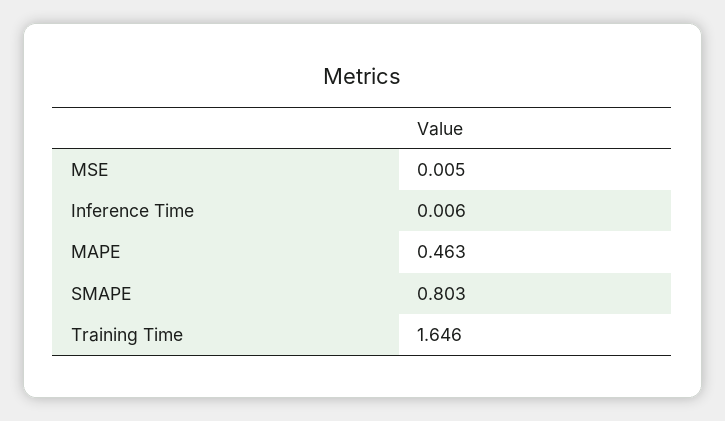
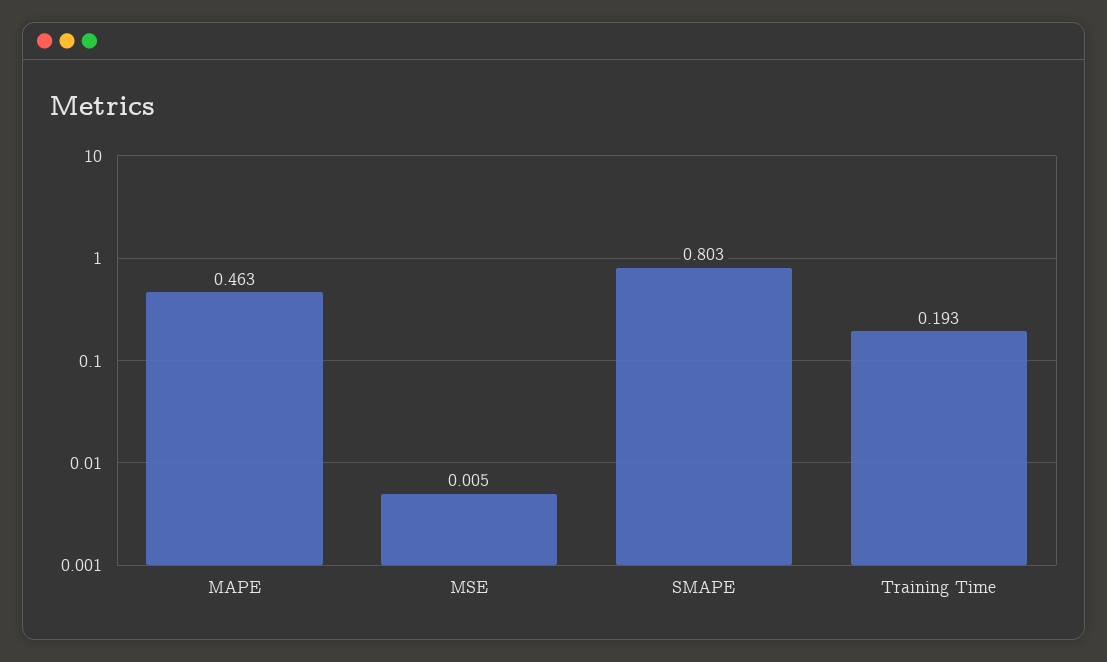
Inference Time: 0.006 -> none
Training Time: 1.646 -> 0.193

